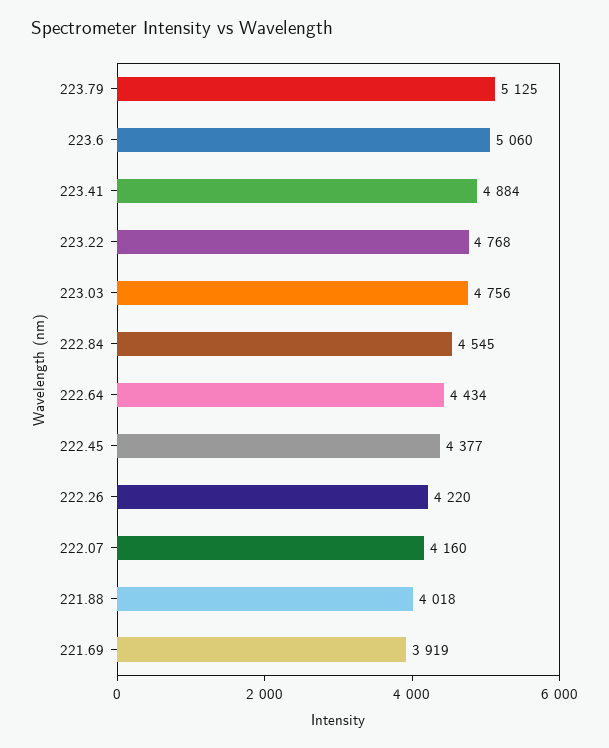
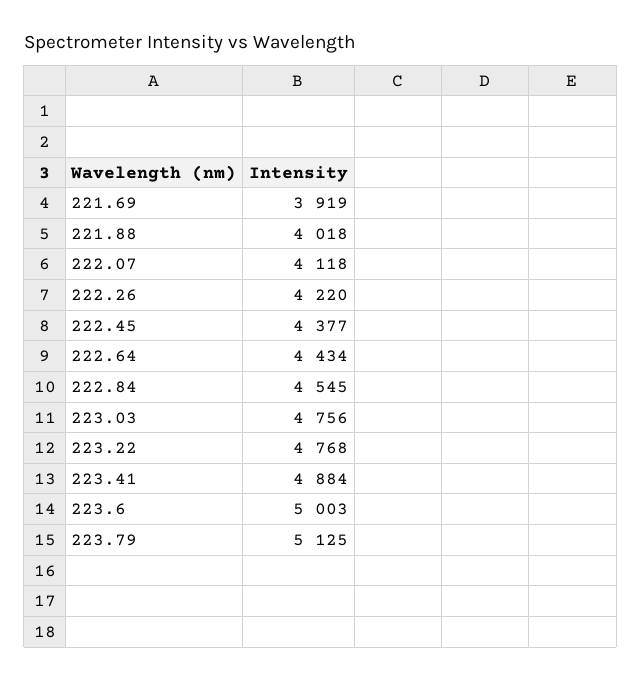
223.6: 5060 -> 5003
222.07: 4160 -> 4118

